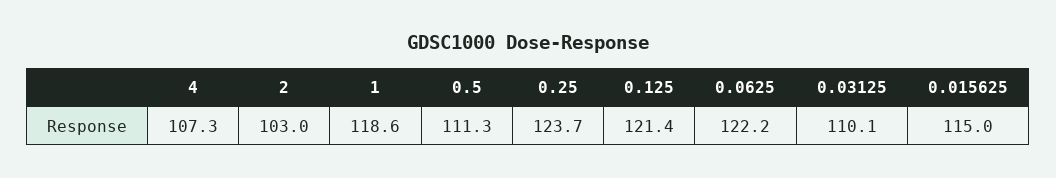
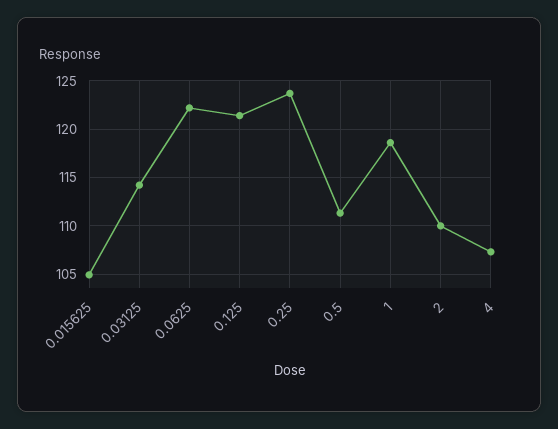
2: 103 -> 110
0.03125: 110.1 -> 114
0.015625: 115 -> 105

